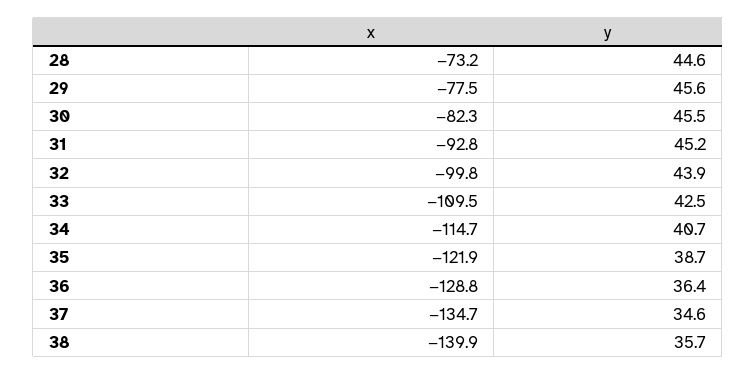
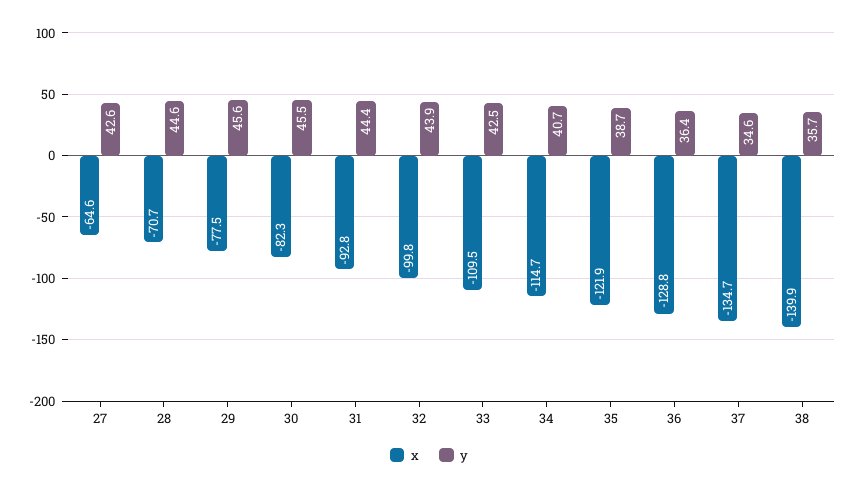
x, 28: -73.2 -> -70.7
y, 31: 45.2 -> 44.4
x, 27: none -> -64.6
y, 27: none -> 42.6

